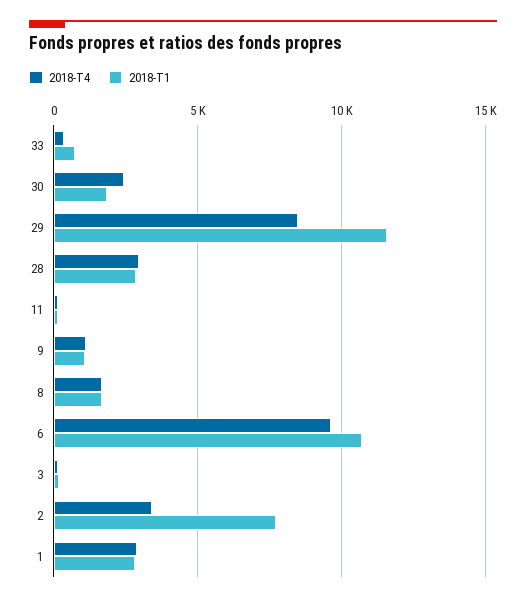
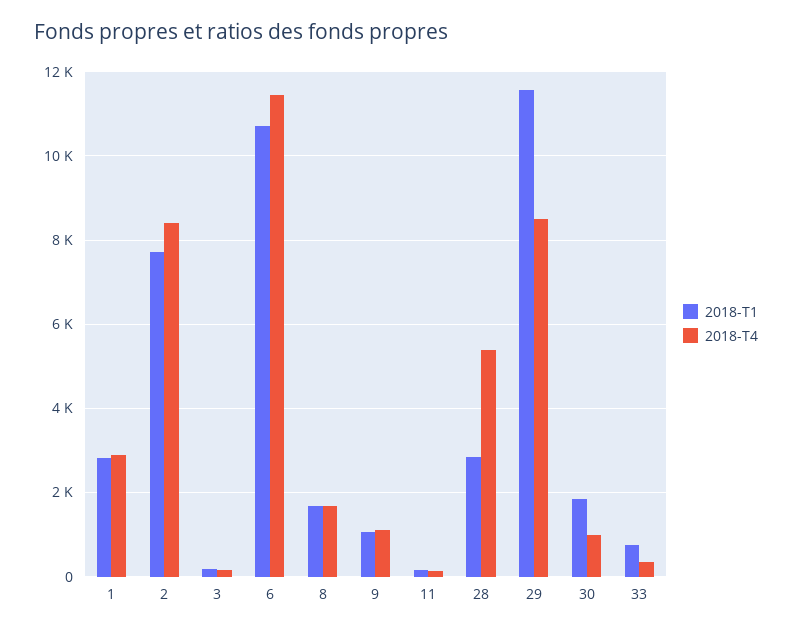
2018-T4, 30: 2500 -> 1000
2018-T4, 28: 3000 -> 5400
2018-T4, 6: 9500 -> 11400
2018-T4, 2: 3500 -> 8400

